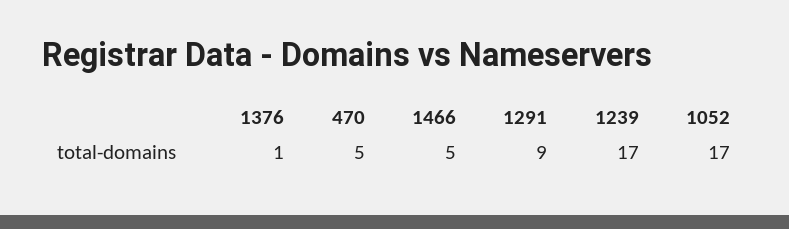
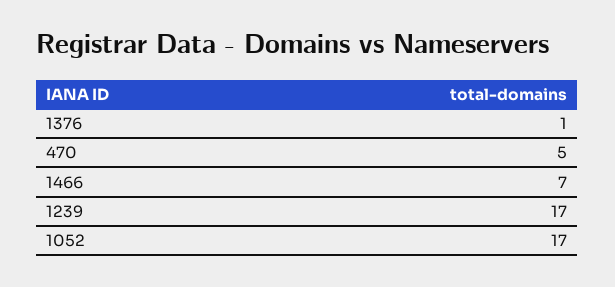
1466: 5 -> 7
1291: 9 -> none

